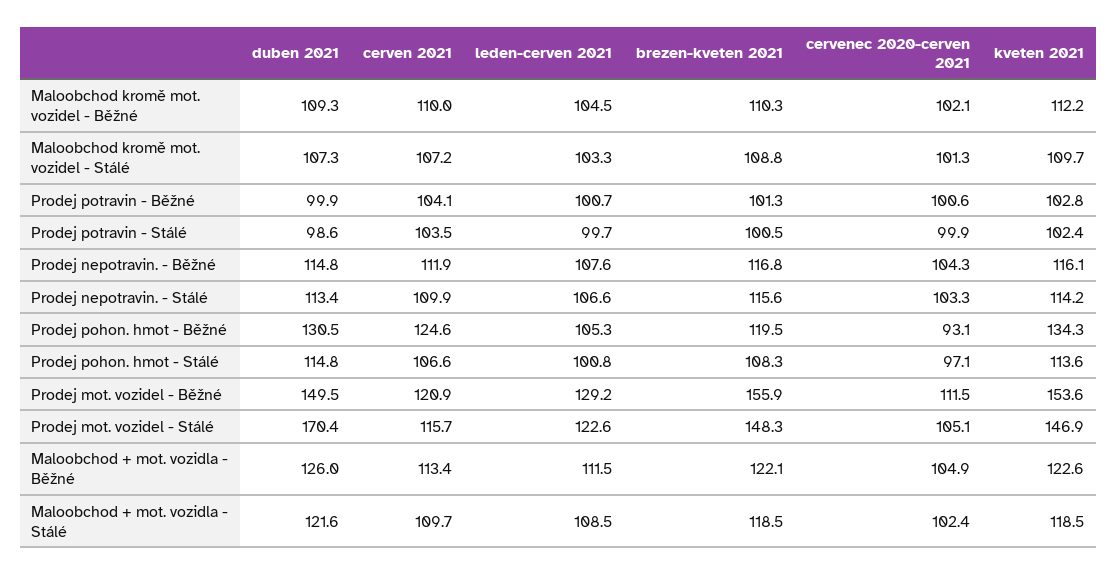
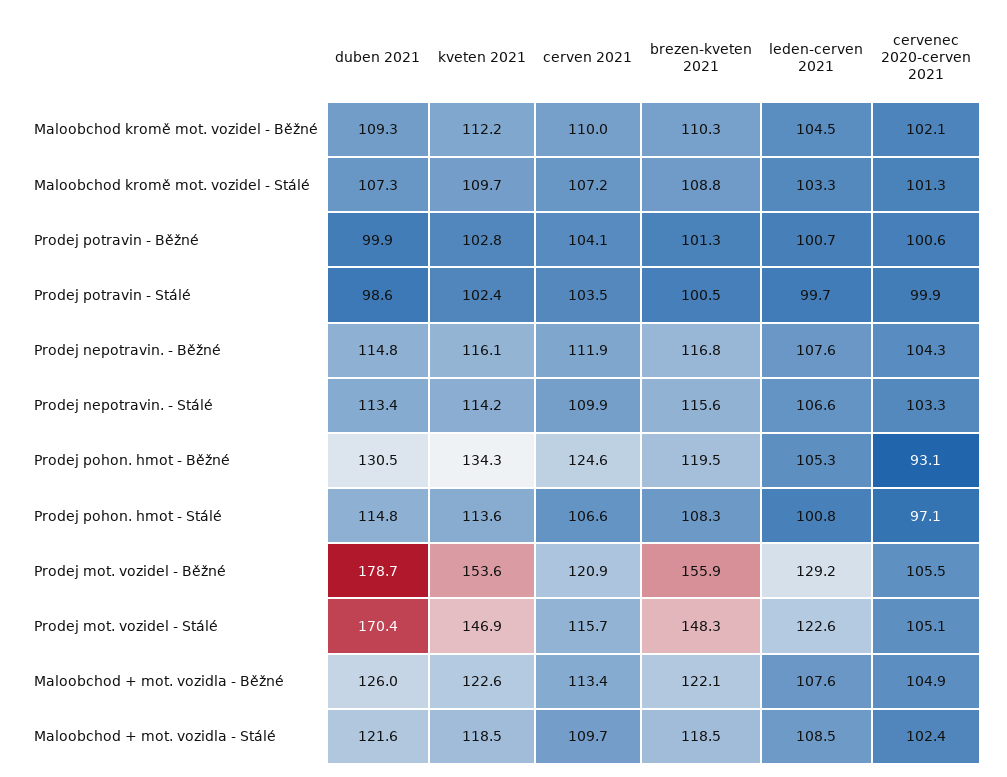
duben 2021, Prodej mot. vozidel - Běžné: 149.5 -> 178.7
cervenec 2020-cerven 2021, Prodej mot. vozidel - Běžné: 111.5 -> 105.5
leden-cerven 2021, Maloobchod + mot. vozidla - Běžné: 111.5 -> 107.6

